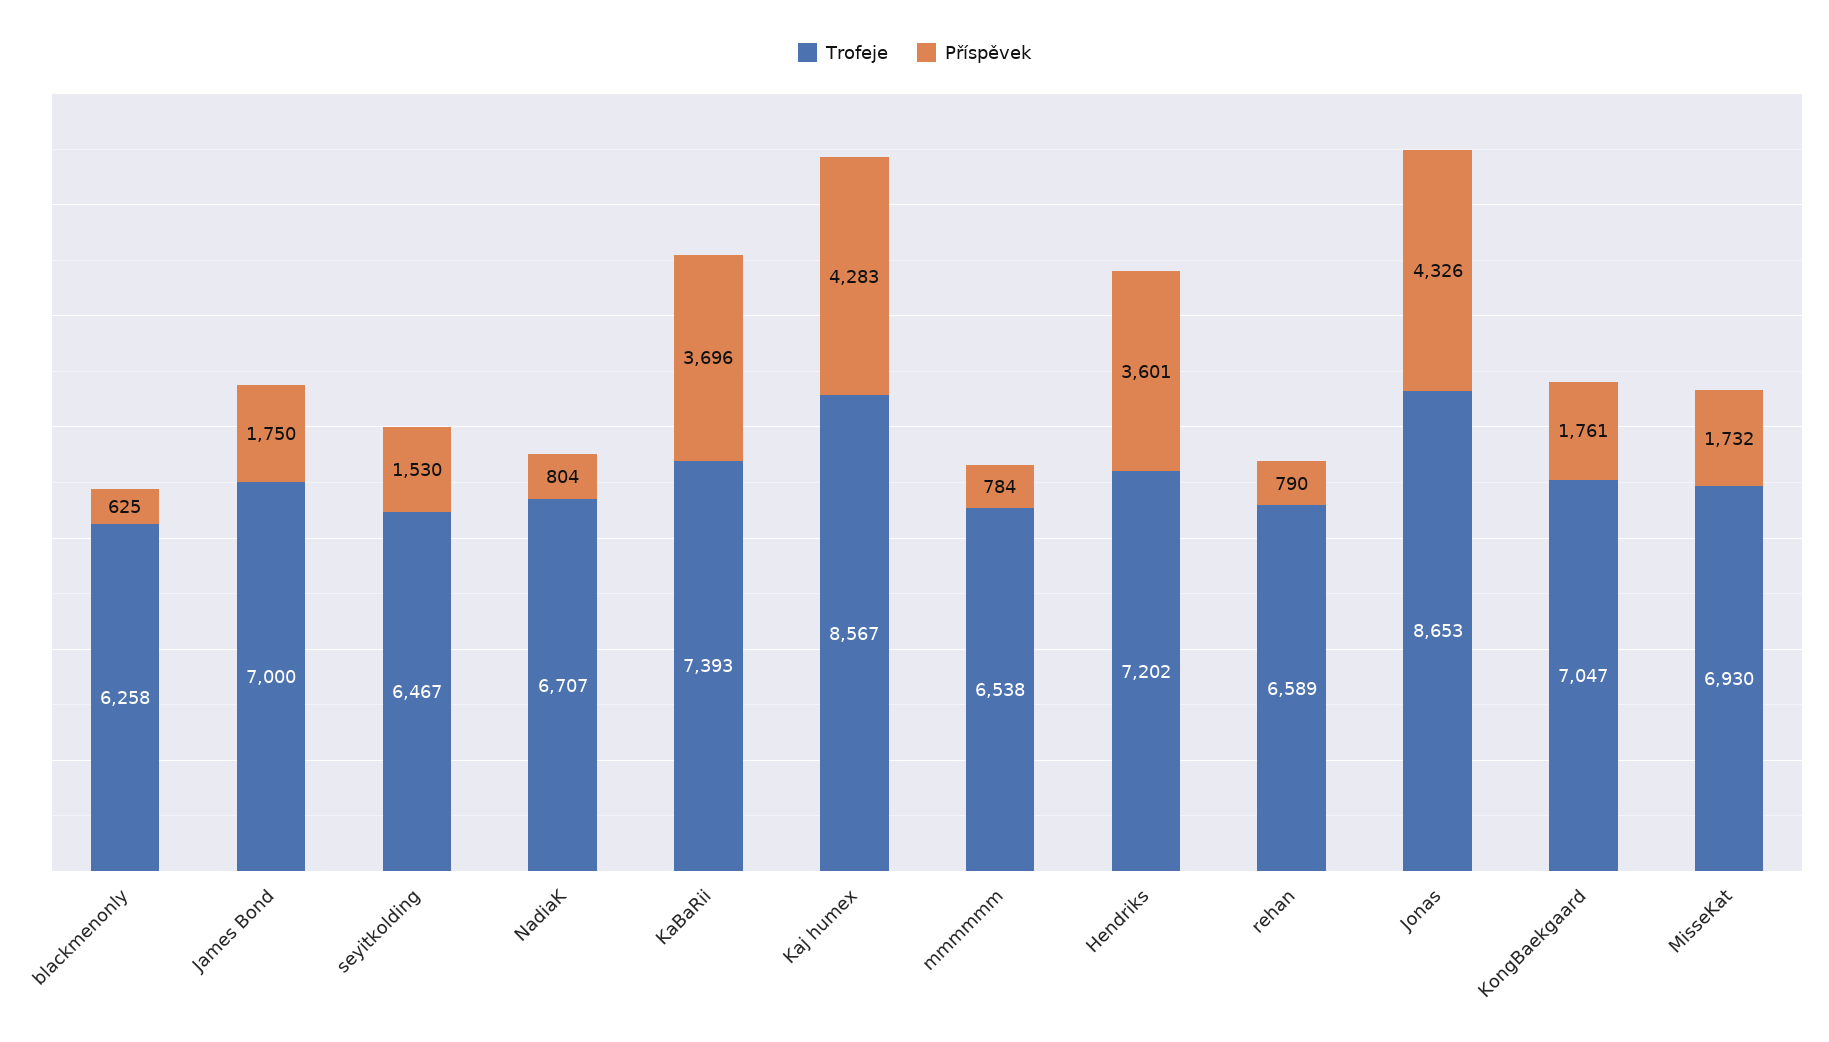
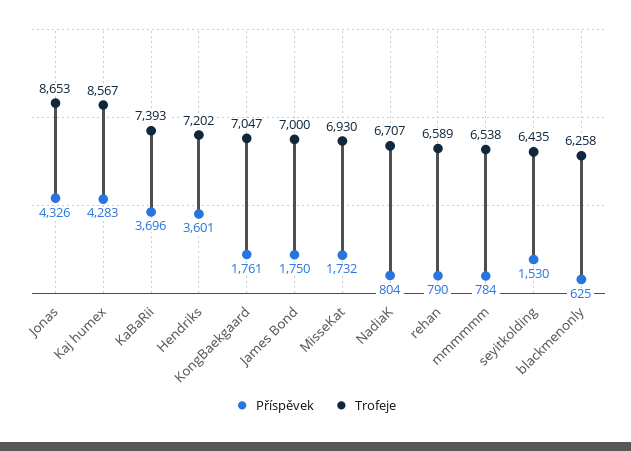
Trofeje, seyitkolding: 6467 -> 6435

